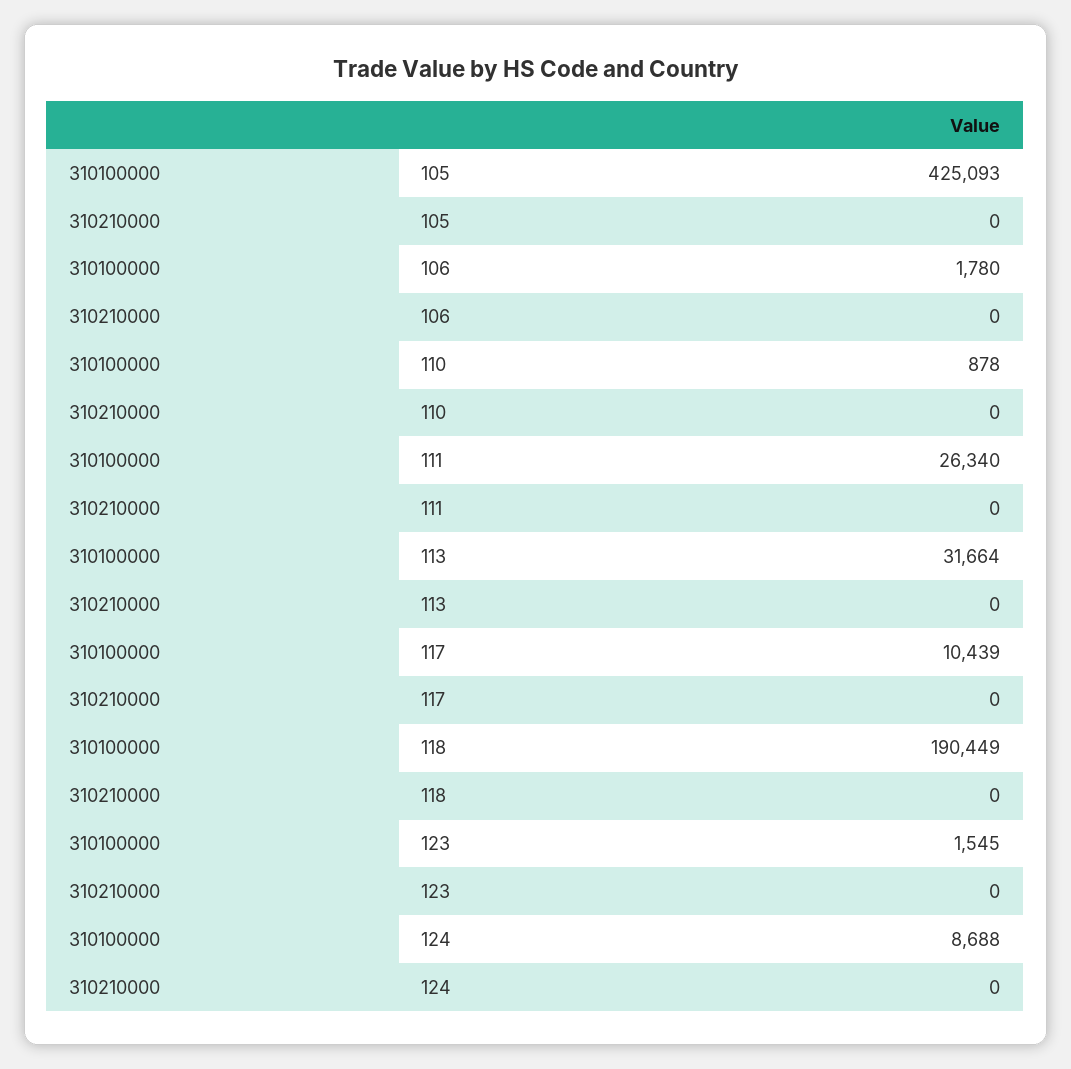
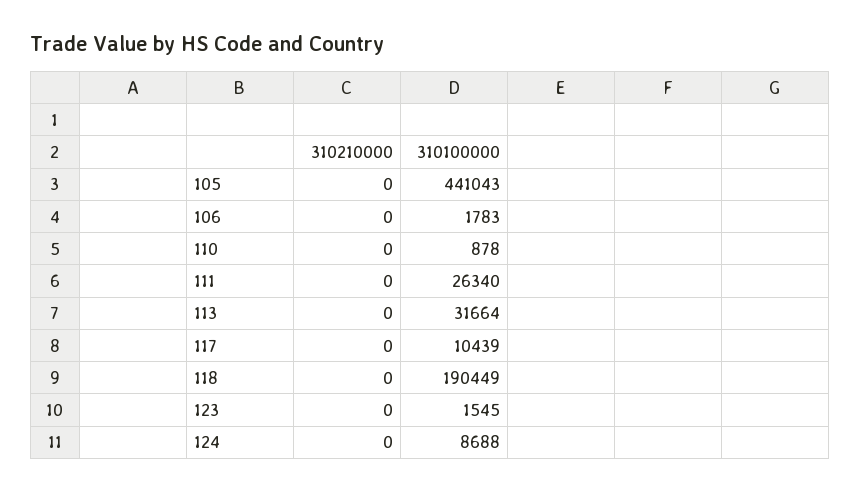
310100000, 105: 425093 -> 441043
310100000, 106: 1780 -> 1783

